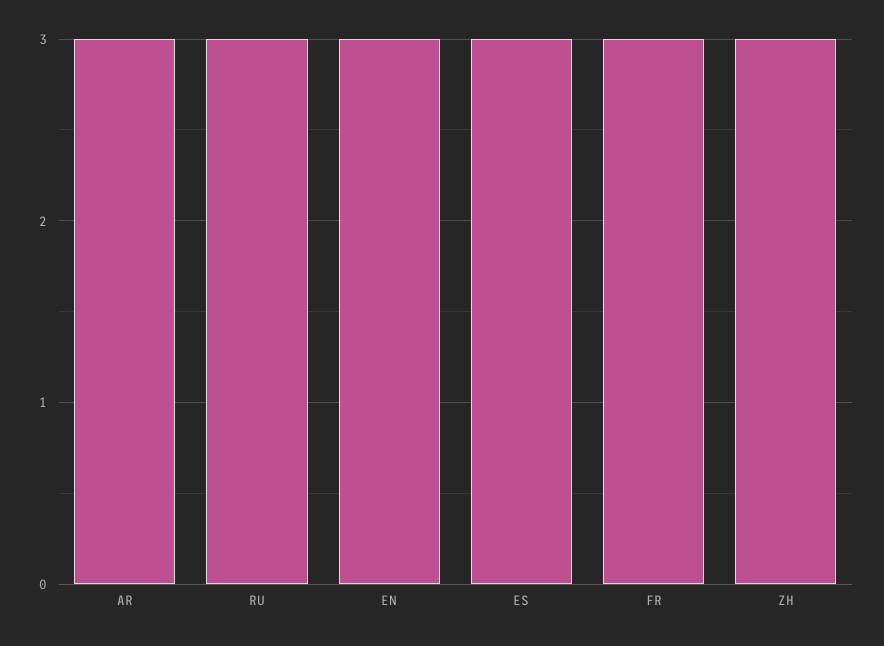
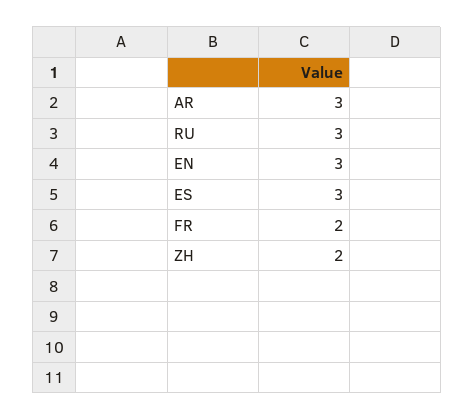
FR: 3 -> 2
ZH: 3 -> 2

